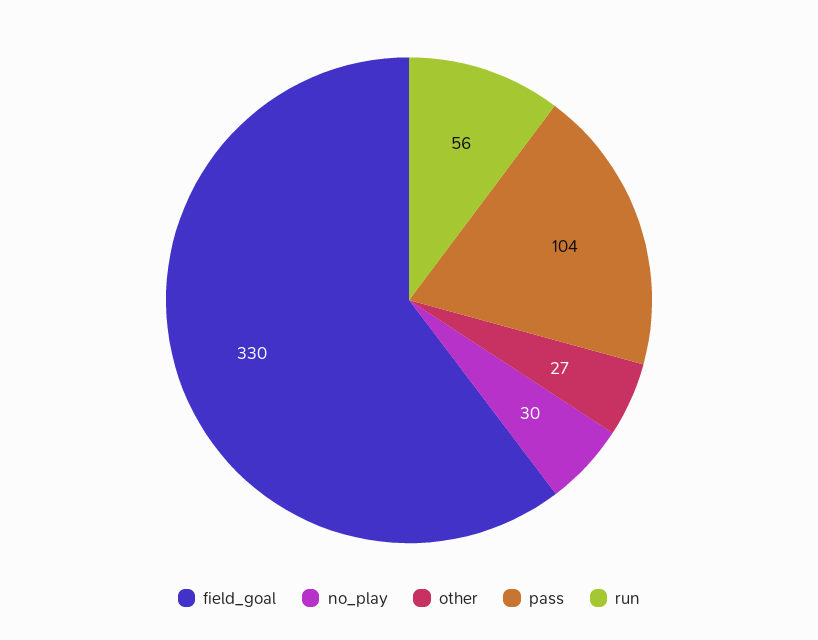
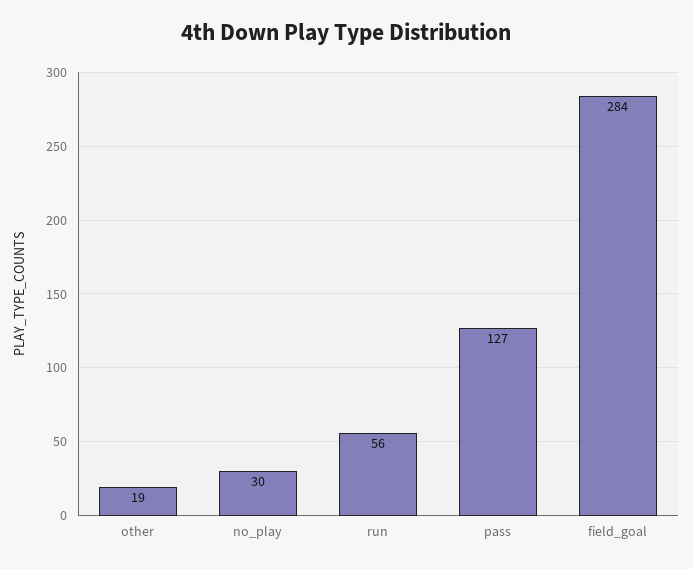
field_goal: 330 -> 284
other: 27 -> 19
pass: 104 -> 127

